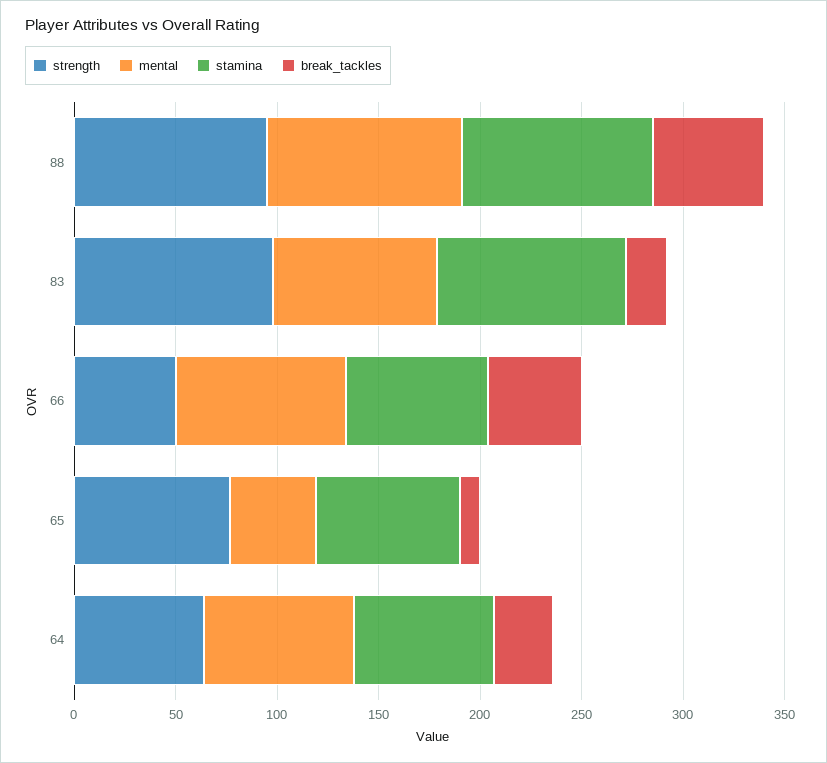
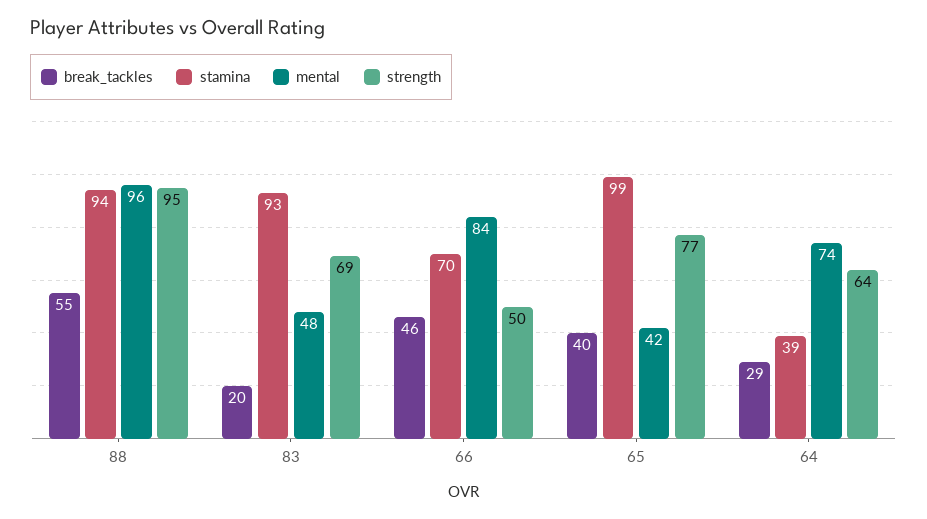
strength, 83: 100 -> 69
mental, 83: 80 -> 48
stamina, 65: 70 -> 99
break_tackles, 65: 10 -> 40
stamina, 64: 70 -> 39

